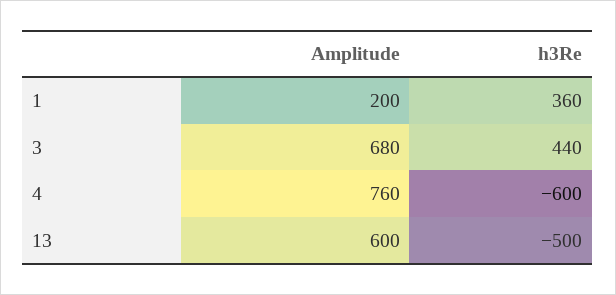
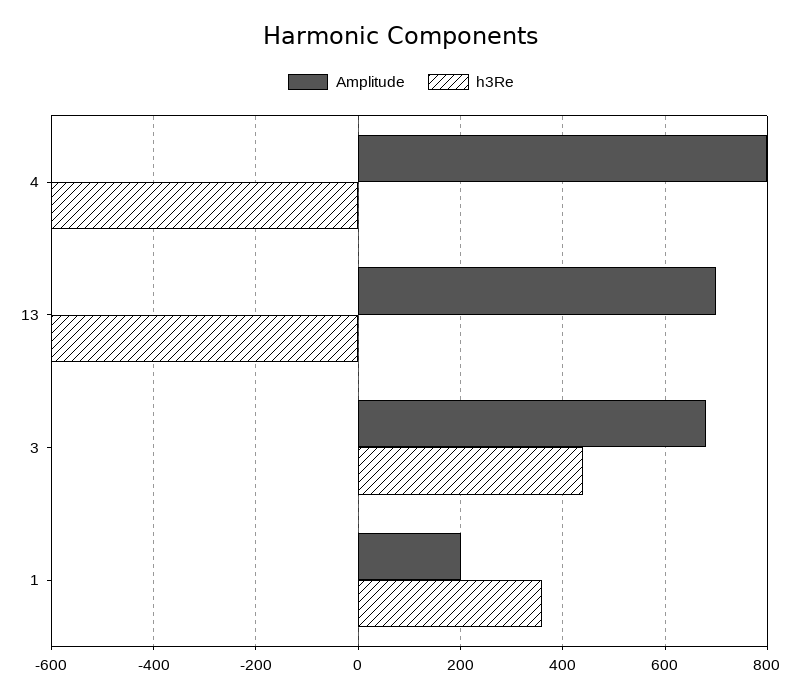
Amplitude, 4: 760 -> 800
Amplitude, 13: 600 -> 700
h3Re, 13: -500 -> -600

